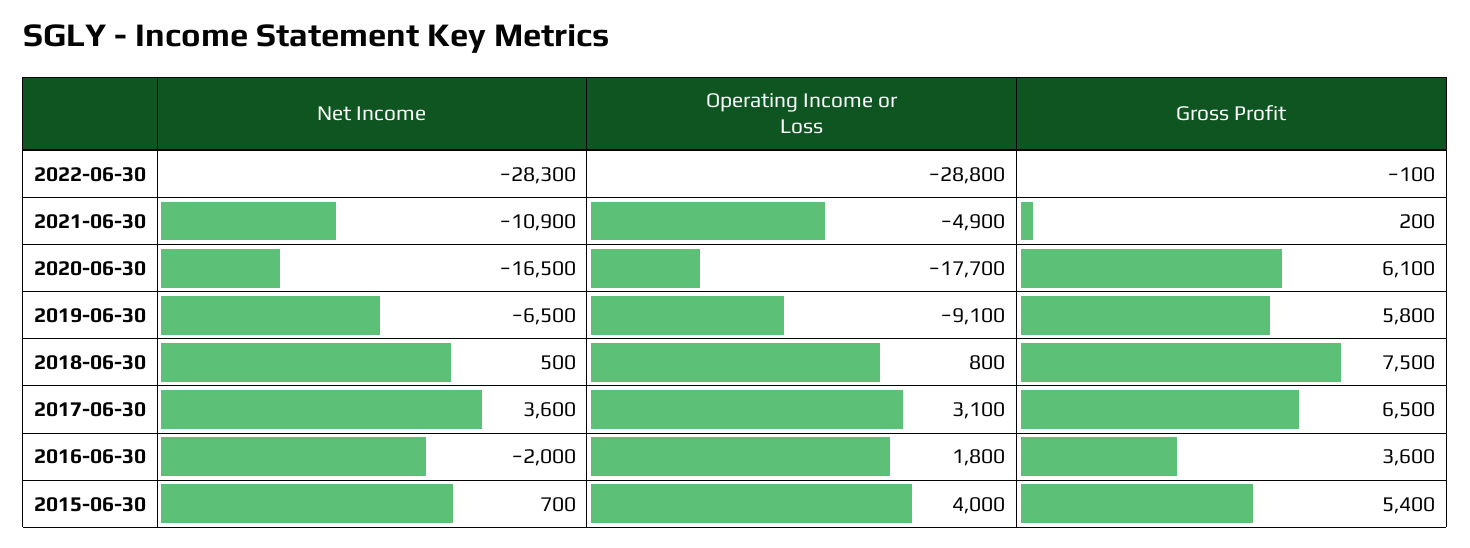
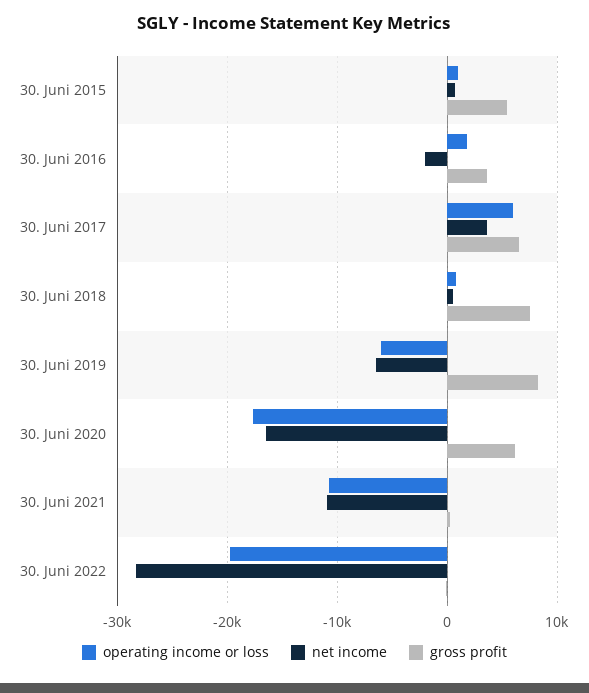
Operating Income or Loss, 2022-06-30: -28800 -> -20000
Operating Income or Loss, 2021-06-30: -4900 -> -11000
Operating Income or Loss, 2019-06-30: -9100 -> -6000
Gross Profit, 2019-06-30: 5800 -> 8000
Operating Income or Loss, 2017-06-30: 3100 -> 6000
Operating Income or Loss, 2015-06-30: 4000 -> 1000

